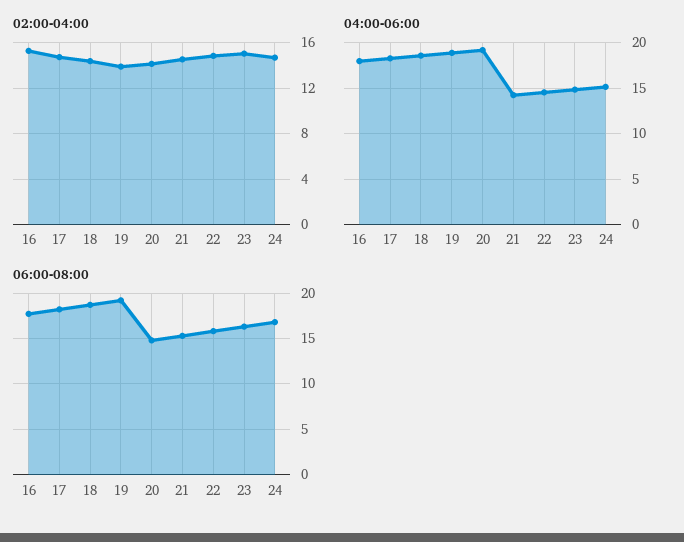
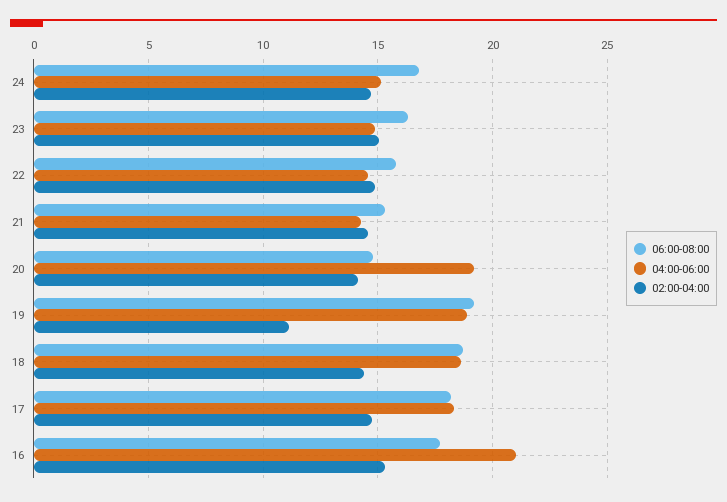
02:00-04:00, 19: 14 -> 11
04:00-06:00, 16: 18 -> 21

